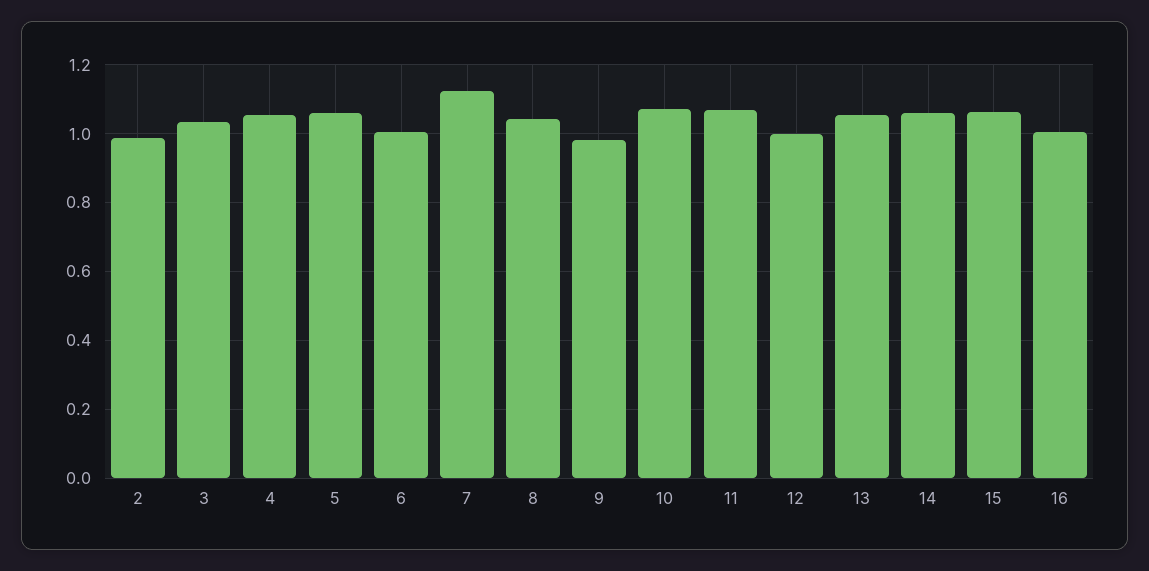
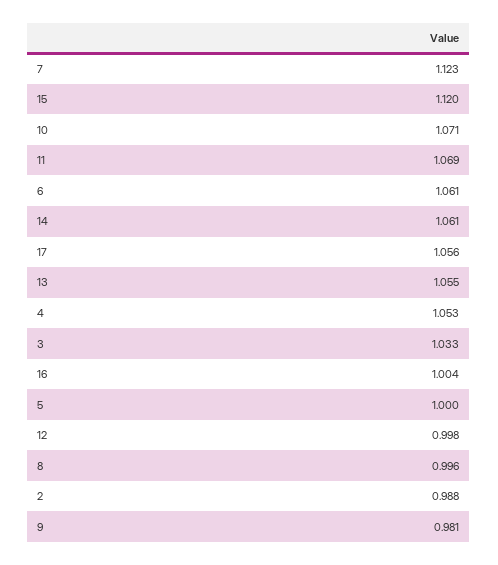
5: 1.06 -> 1
6: 1 -> 1.061
8: 1.04 -> 0.996
15: 1.06 -> 1.12
17: none -> 1.056

